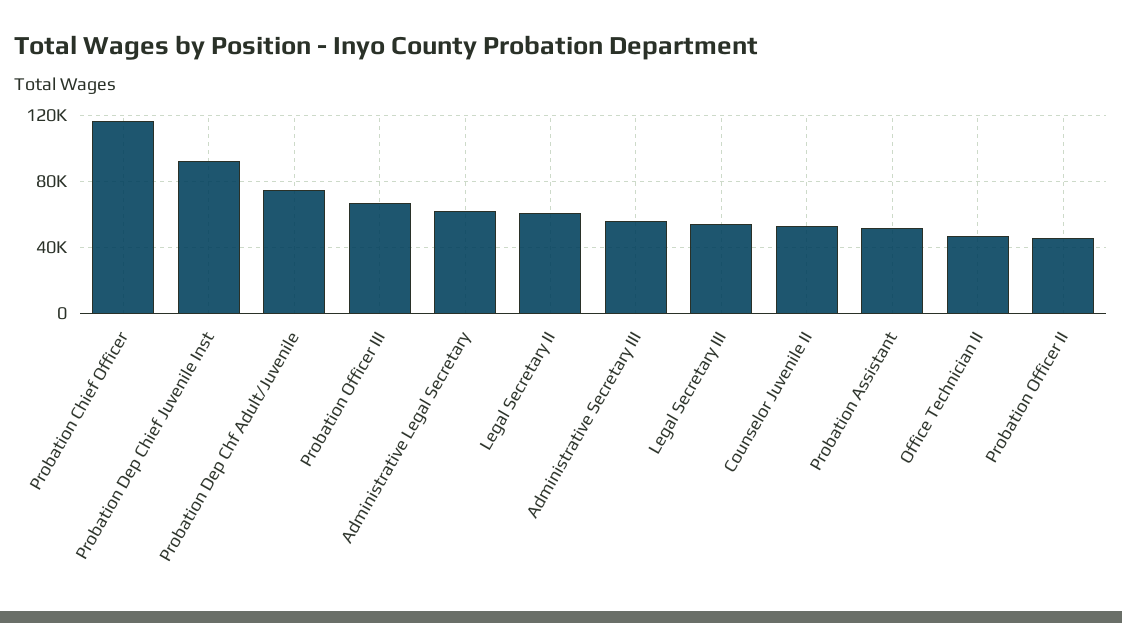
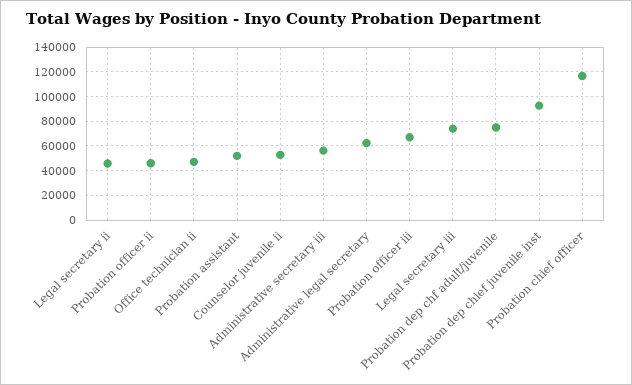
Legal Secretary II: 60000 -> 45000
Legal Secretary III: 55000 -> 75000

